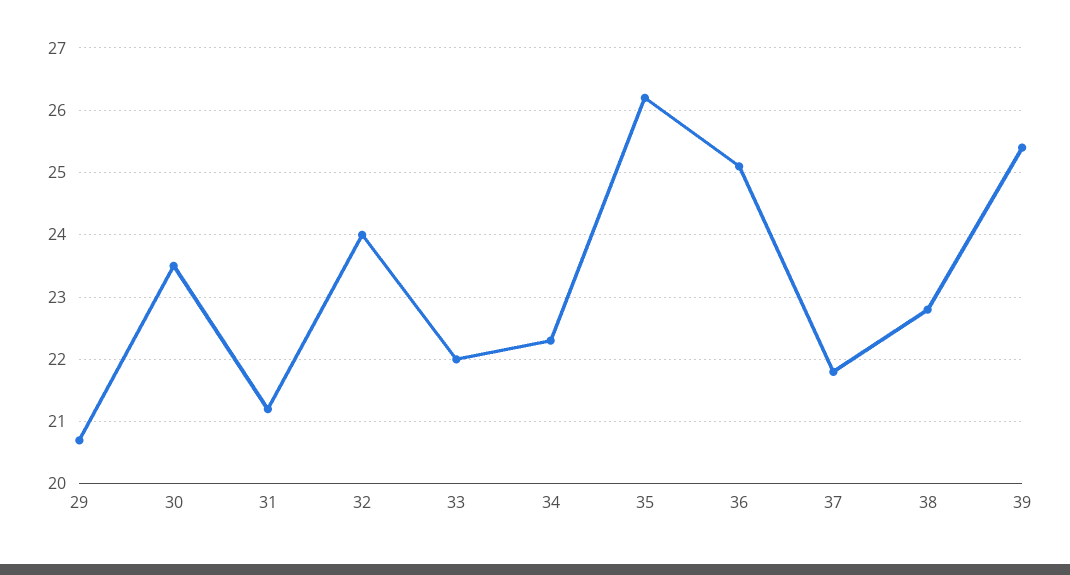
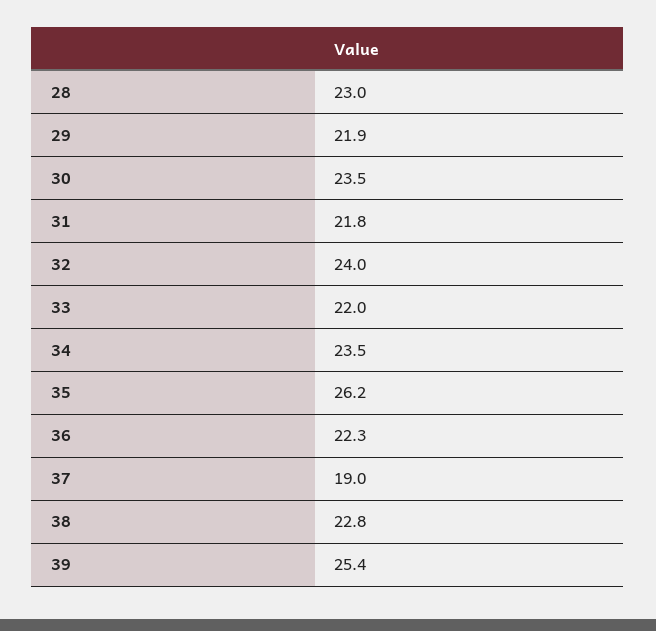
29: 20.7 -> 21.9
31: 21.2 -> 21.8
34: 22.3 -> 23.5
36: 25.1 -> 22.3
37: 21.8 -> 19
28: none -> 23

